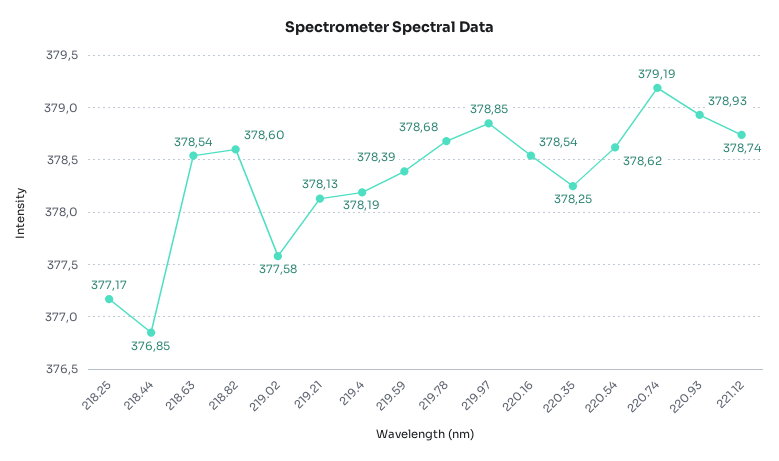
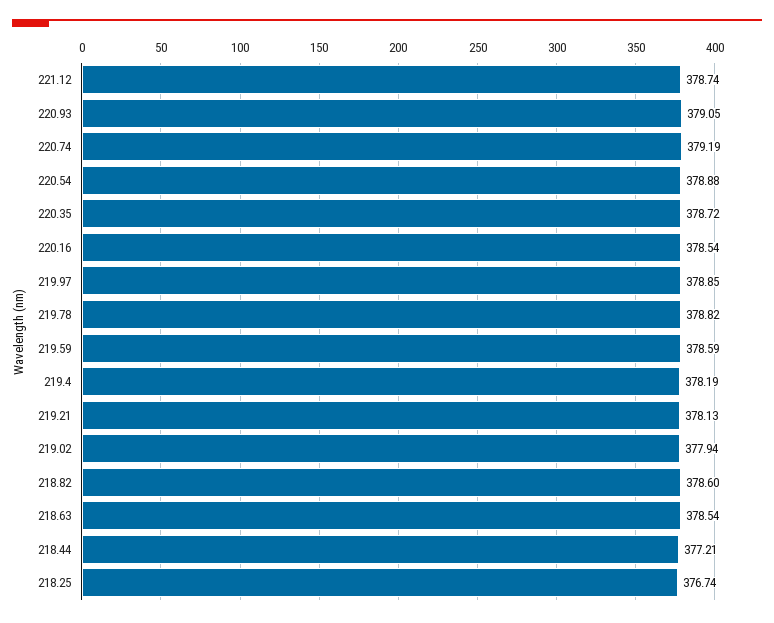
218.25: 377.17 -> 376.74
218.44: 376.85 -> 377.21
219.02: 377.58 -> 377.94
219.59: 378.39 -> 378.59
219.78: 378.68 -> 378.82
220.35: 378.25 -> 378.72
220.54: 378.62 -> 378.88
220.93: 378.93 -> 379.05

